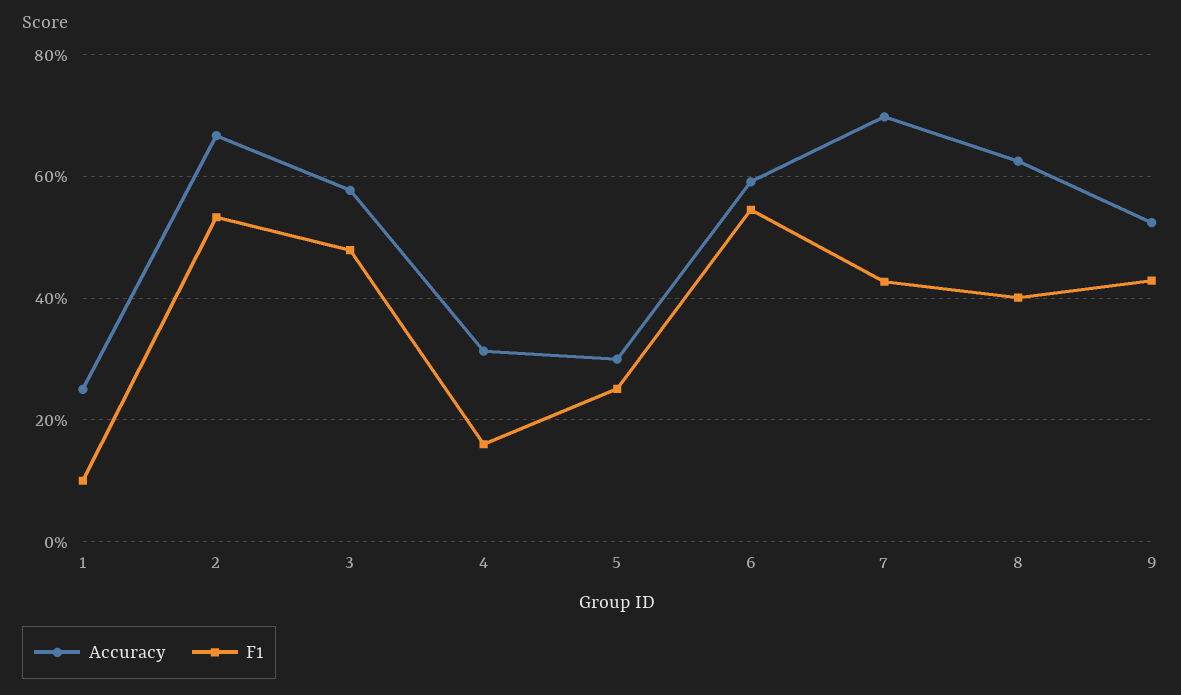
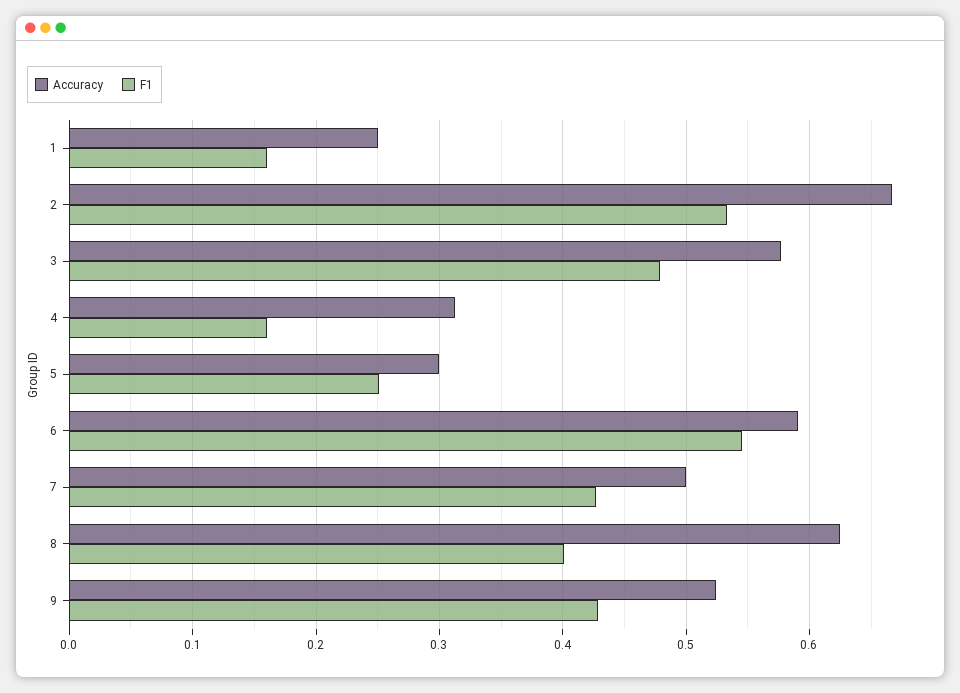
F1, 1: 0.1 -> 0.16
Accuracy, 7: 0.7 -> 0.5

